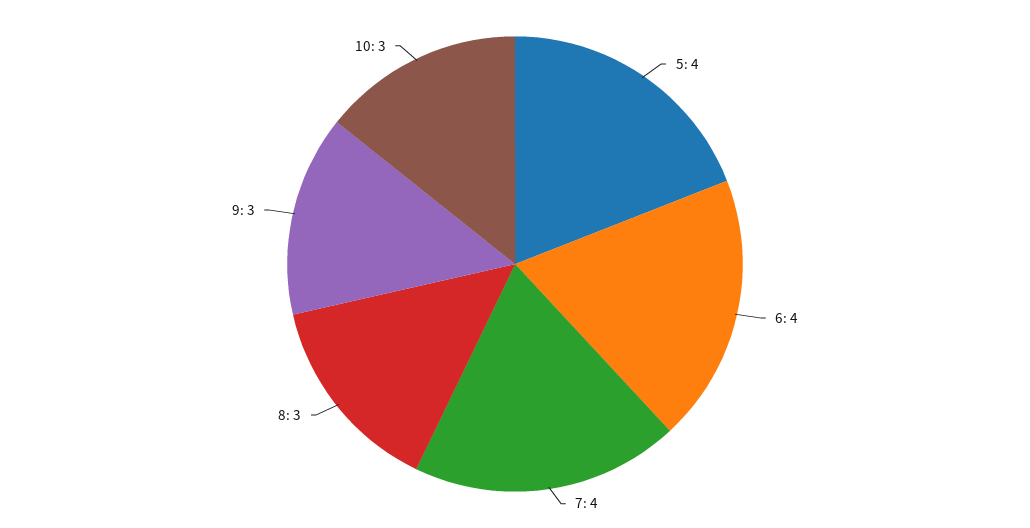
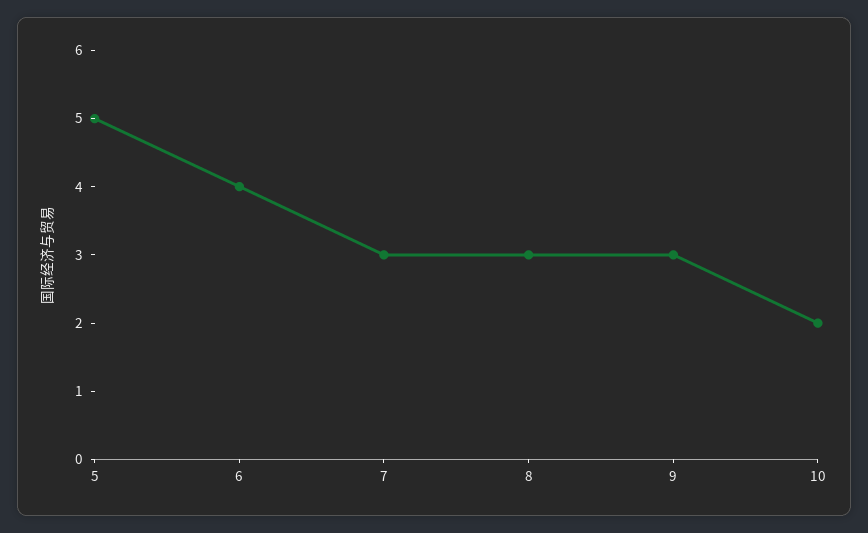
5: 4 -> 5
7: 4 -> 3
10: 3 -> 2

